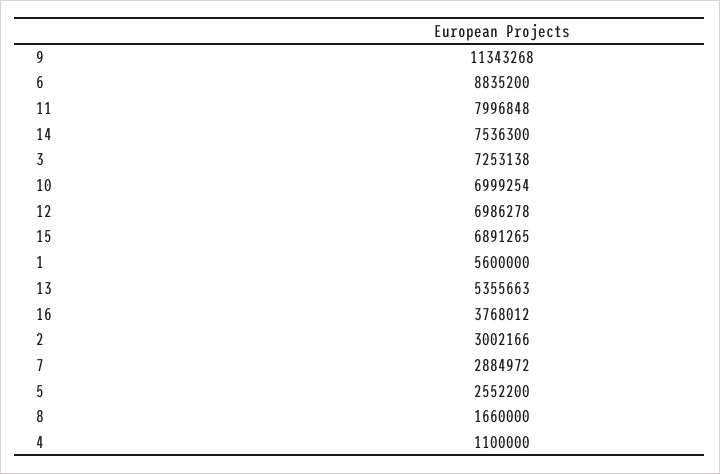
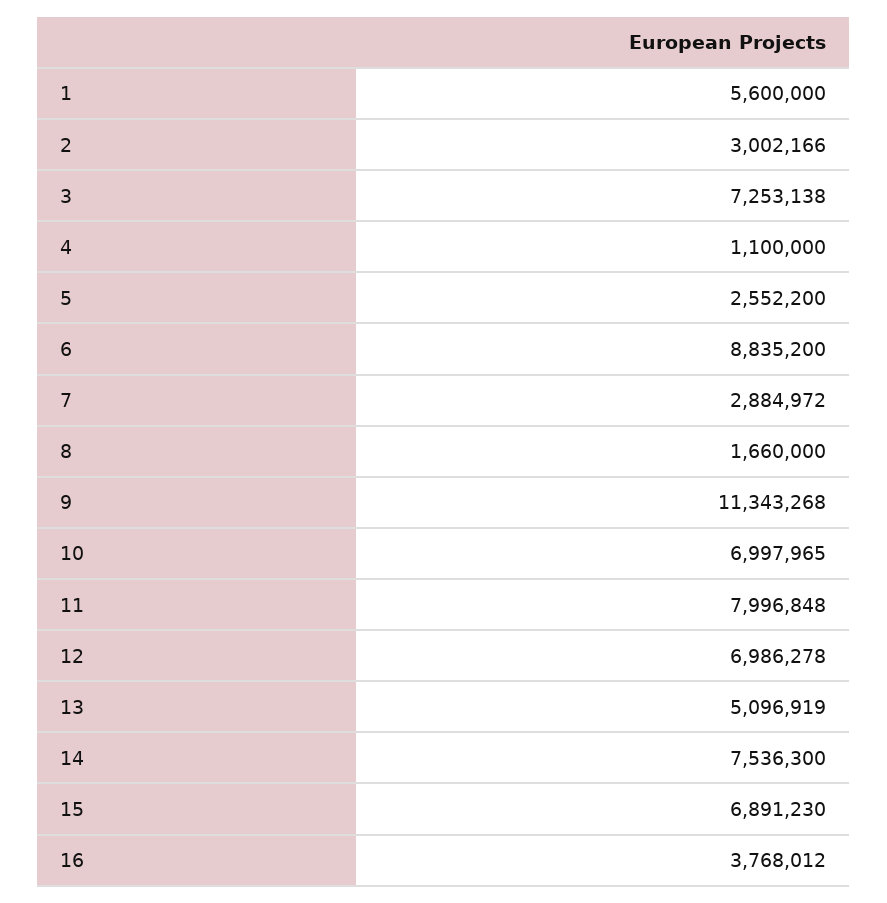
10: 6999254 -> 6997965
15: 6891265 -> 6891230
13: 5355663 -> 5096919

